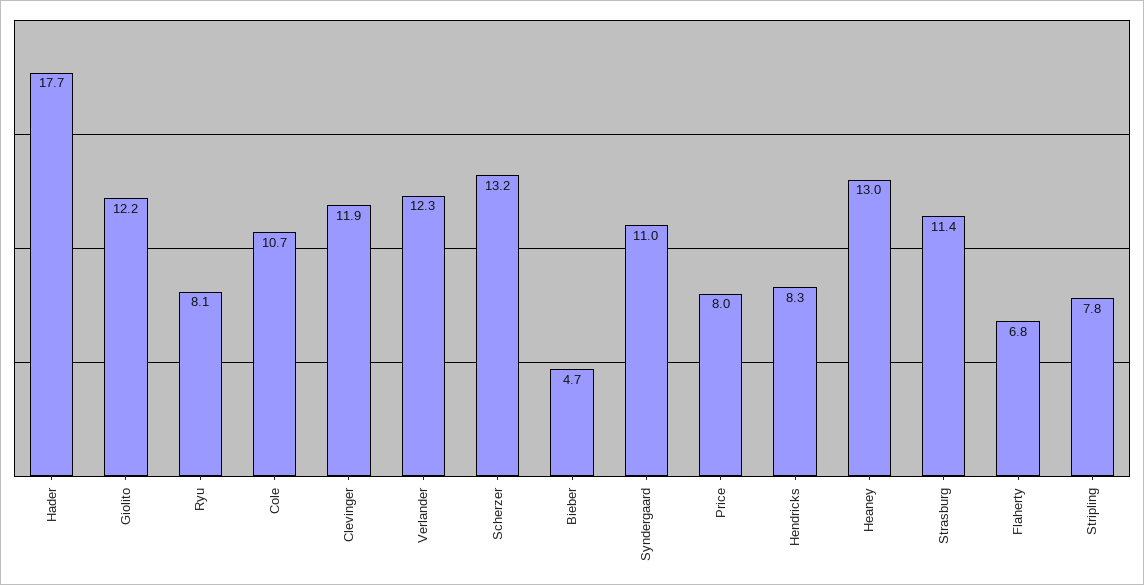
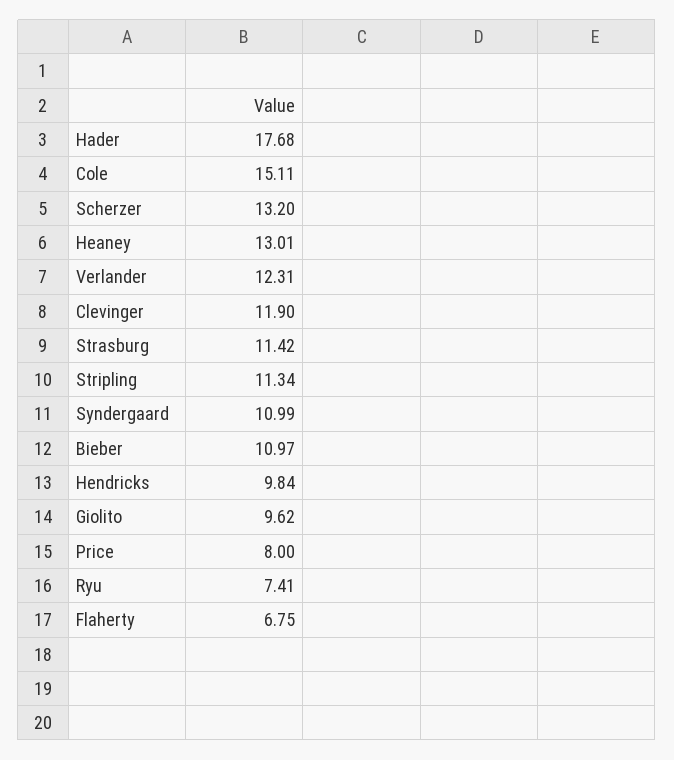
Giolito: 12.2 -> 9.62
Ryu: 8.1 -> 7.41
Cole: 10.7 -> 15.11
Bieber: 4.7 -> 10.97
Hendricks: 8.3 -> 9.84
Stripling: 7.8 -> 11.34

